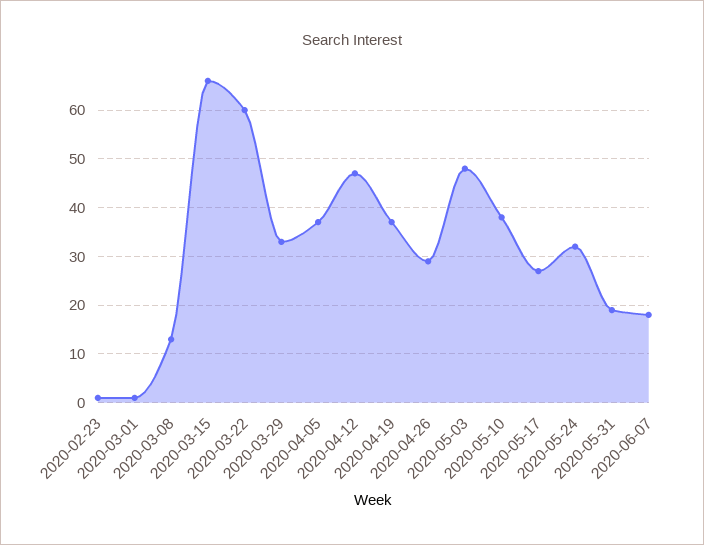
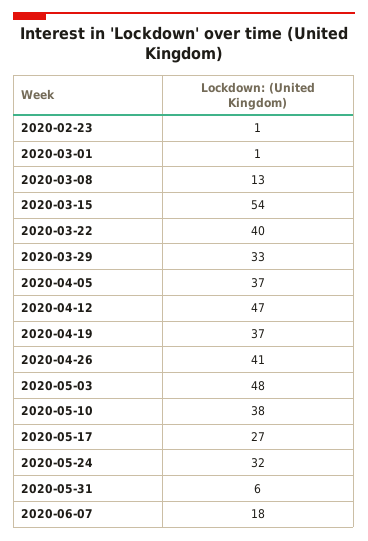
2020-03-15: 65 -> 54
2020-03-22: 60 -> 40
2020-04-26: 30 -> 41
2020-05-31: 20 -> 6

